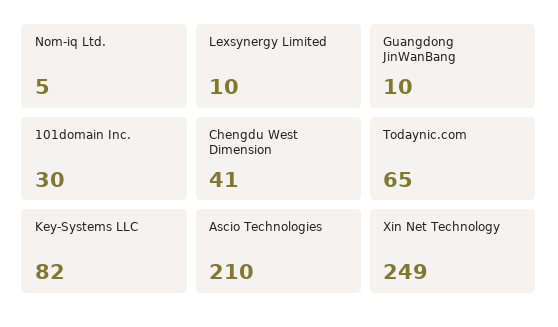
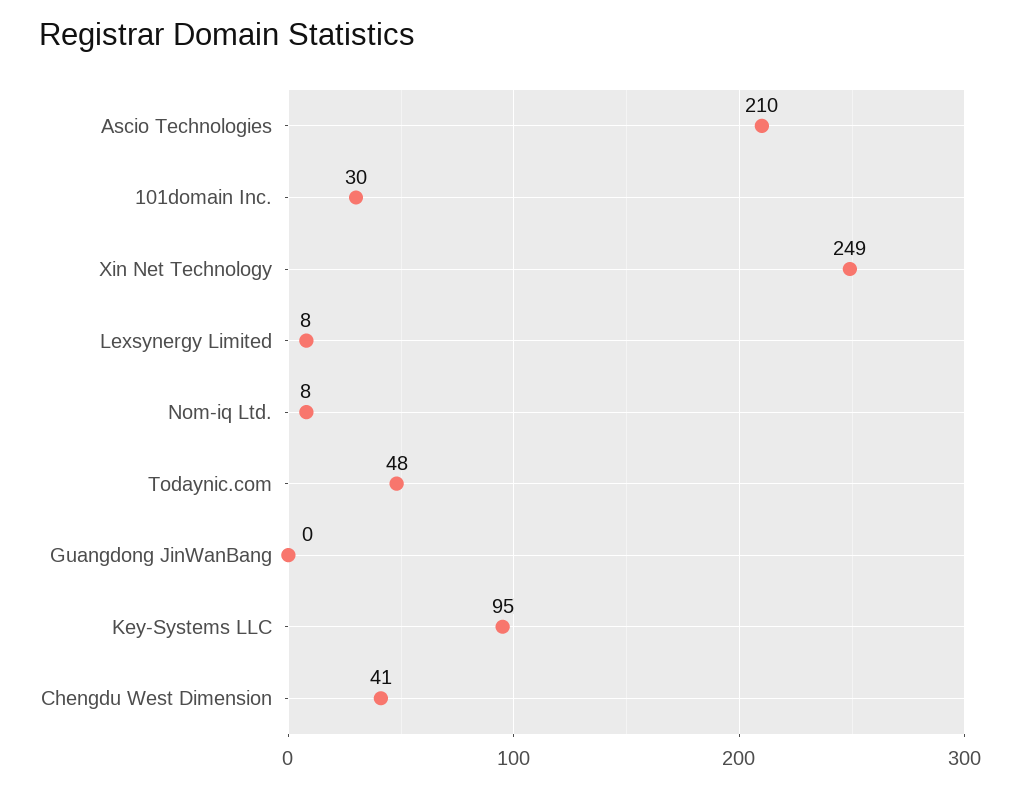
Nom-iq Ltd.: 5 -> 8
Lexsynergy Limited: 10 -> 8
Guangdong JinWanBang: 10 -> 0
Todaynic.com: 65 -> 48
Key-Systems LLC: 82 -> 95

